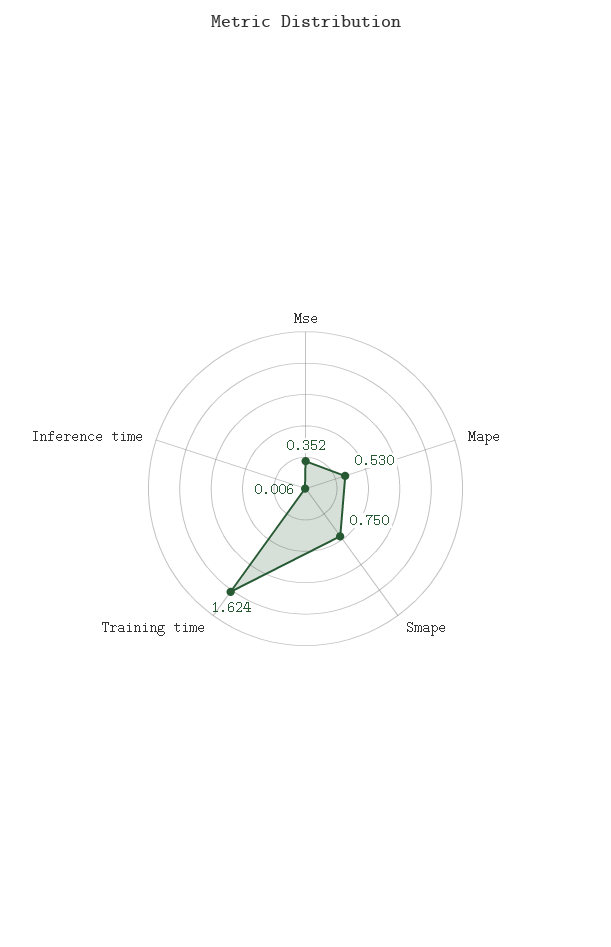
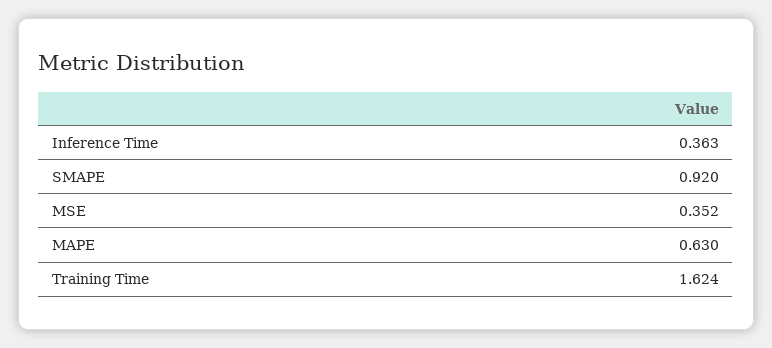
Mape: 0.53 -> 0.63
Smape: 0.75 -> 0.92
Inference time: 0.006 -> 0.363

